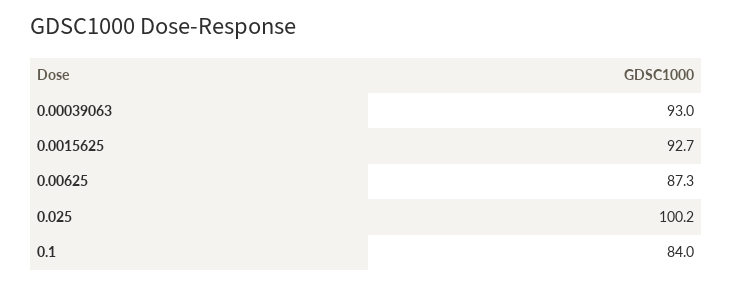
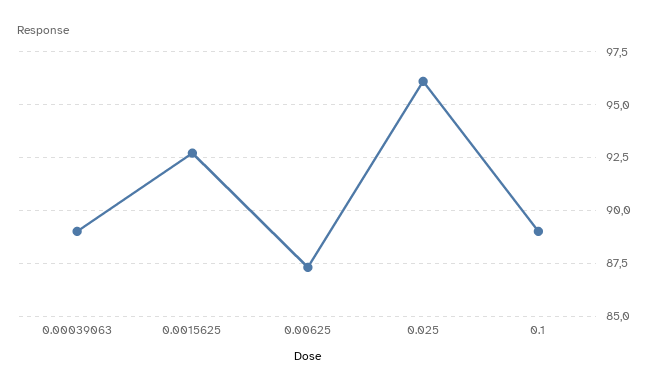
0.00039063: 93 -> 89
0.025: 100.2 -> 96
0.1: 84 -> 89

